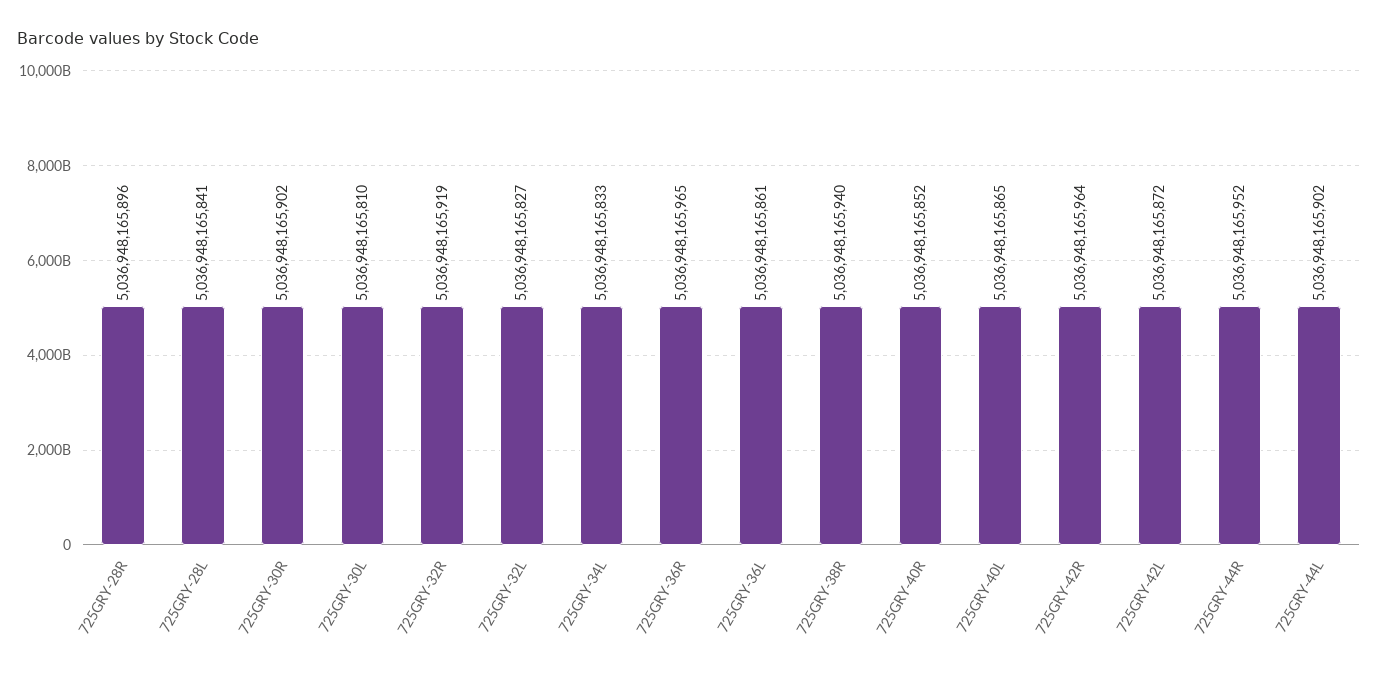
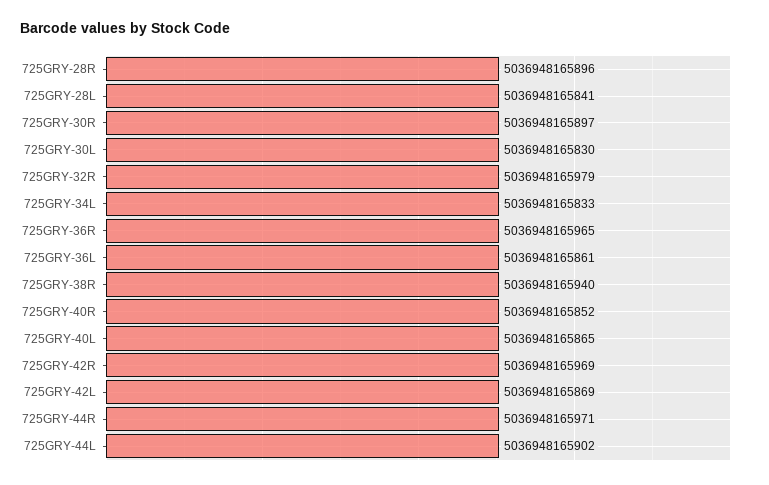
725GRY-30R: 5036948165902 -> 5036948165897
725GRY-30L: 5036948165810 -> 5036948165830
725GRY-32R: 5036948165919 -> 5036948165979
725GRY-32L: 5036948165827 -> none
725GRY-42R: 5036948165964 -> 5036948165969
725GRY-42L: 5036948165872 -> 5036948165869
725GRY-44R: 5036948165952 -> 5036948165971

